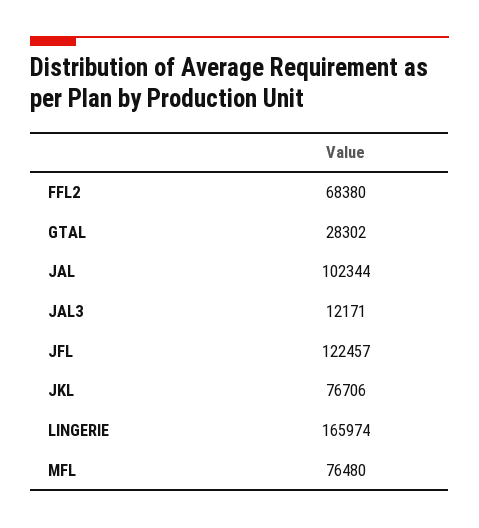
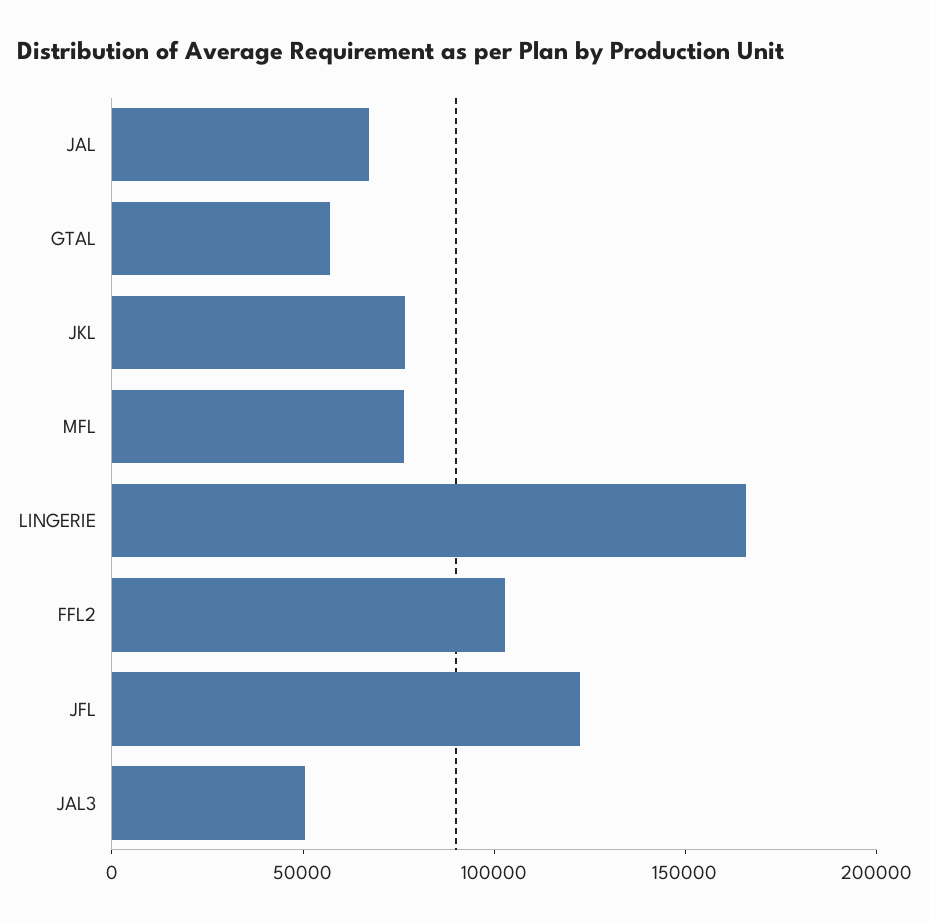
FFL2: 68380 -> 100000
GTAL: 28302 -> 60000
JAL: 102344 -> 70000
JAL3: 12171 -> 50000

